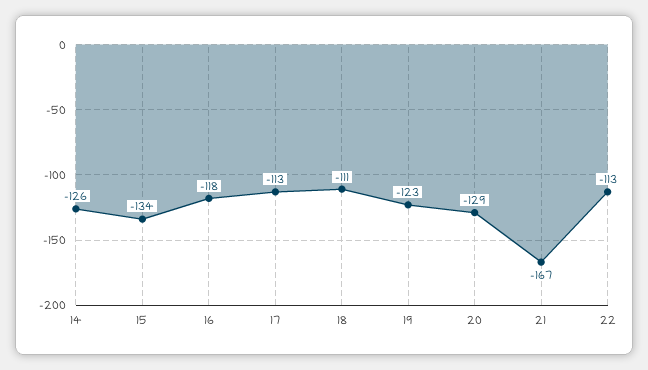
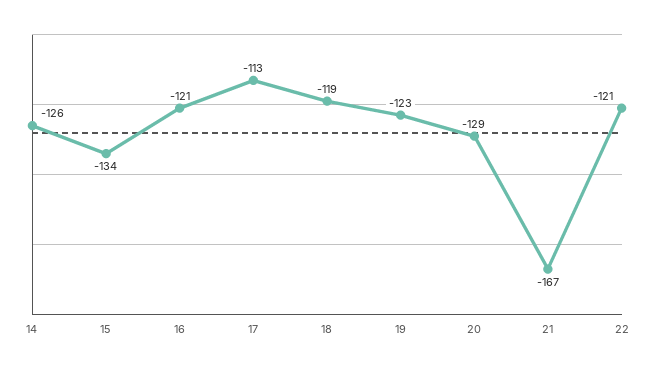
16: -118 -> -121
18: -111 -> -119
22: -113 -> -121

